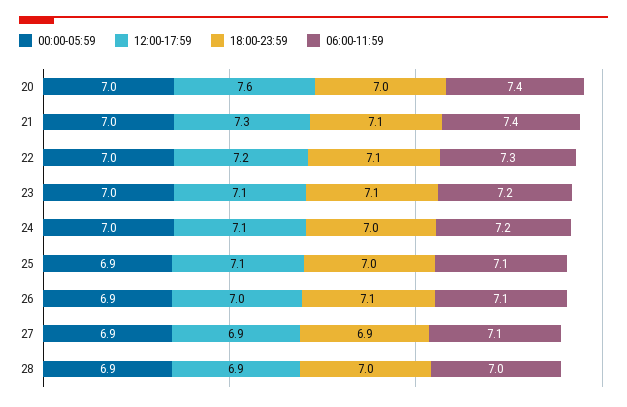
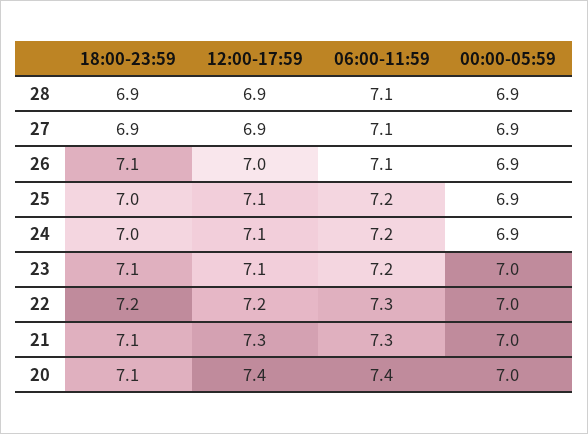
12:00-17:59, 20: 7.6 -> 7.4
18:00-23:59, 20: 7 -> 7.1
06:00-11:59, 21: 7.4 -> 7.3
18:00-23:59, 22: 7.1 -> 7.2
00:00-05:59, 24: 7 -> 6.9
06:00-11:59, 25: 7.1 -> 7.2
18:00-23:59, 28: 7 -> 6.9
06:00-11:59, 28: 7 -> 7.1

